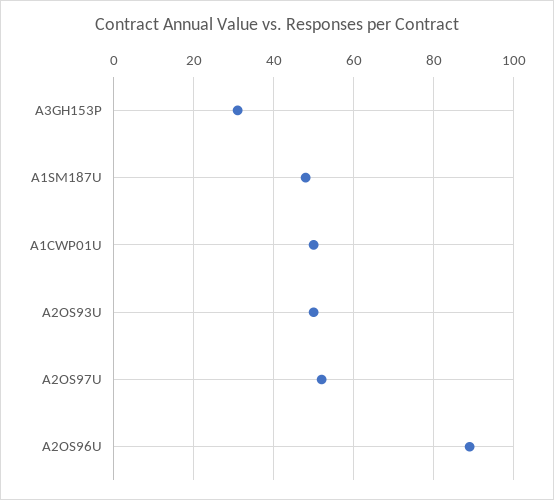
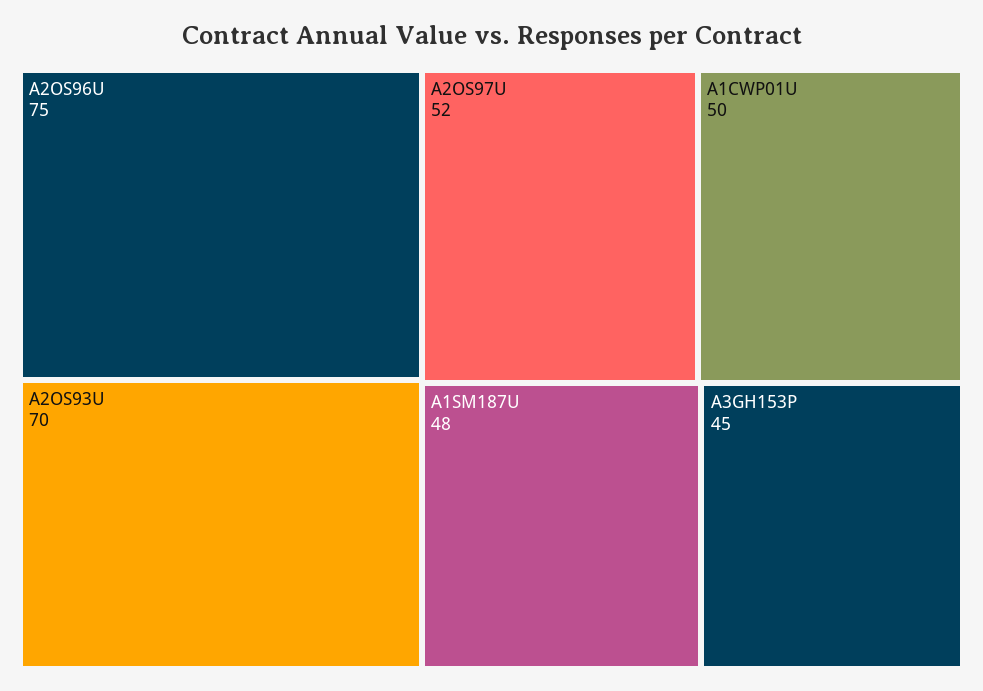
A3GH153P: 30 -> 45
A2OS93U: 50 -> 70
A2OS96U: 90 -> 75

